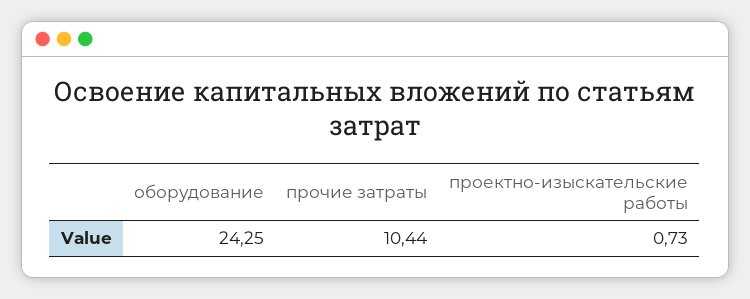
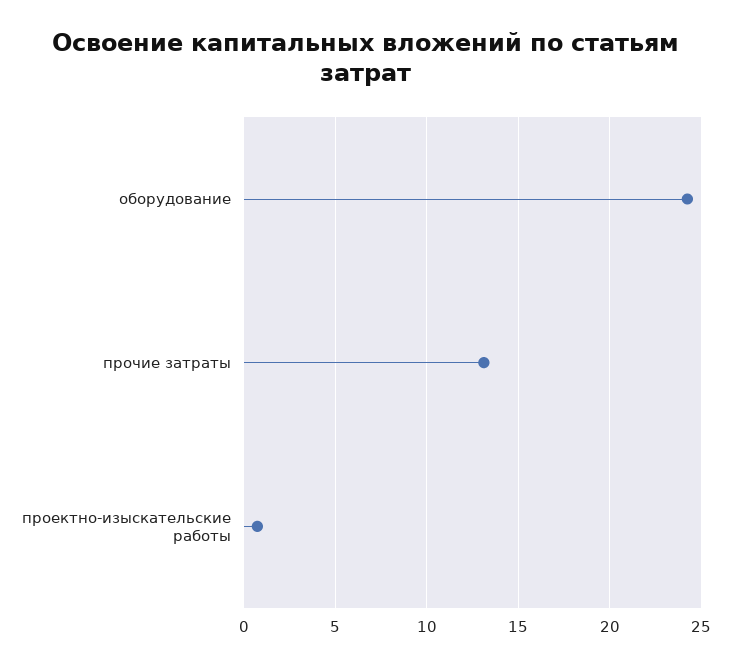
прочие затраты: 10.44 -> 13

